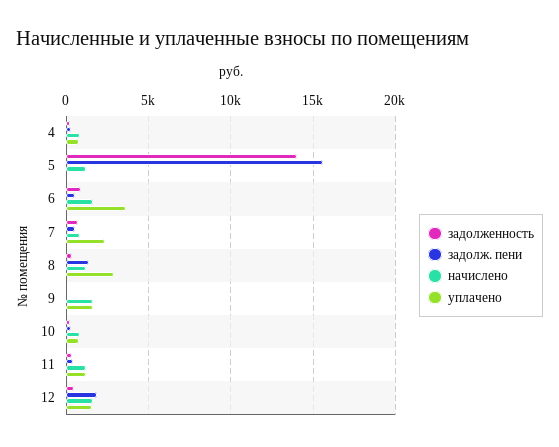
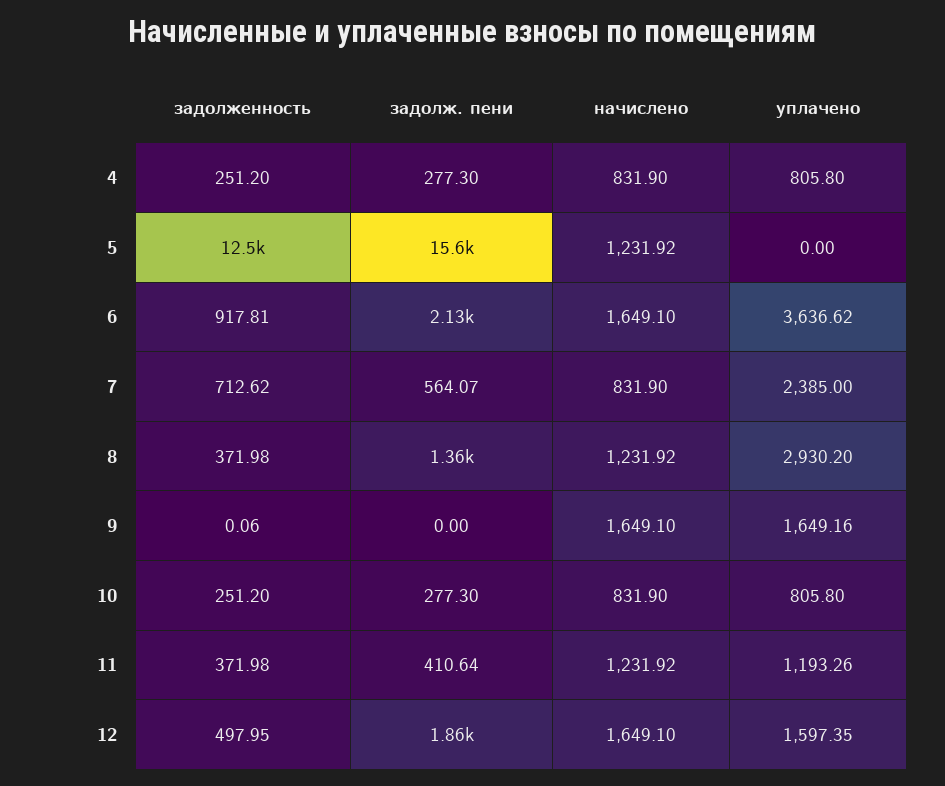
задолженность, 5: 14000 -> 12500
задолж. пени, 6: 500 -> 2130

